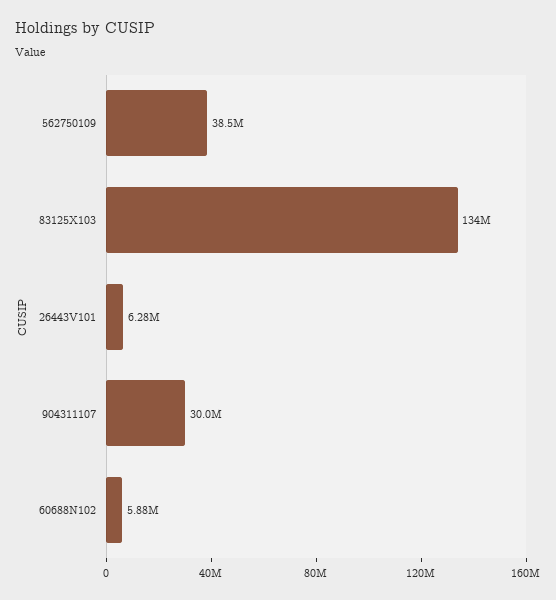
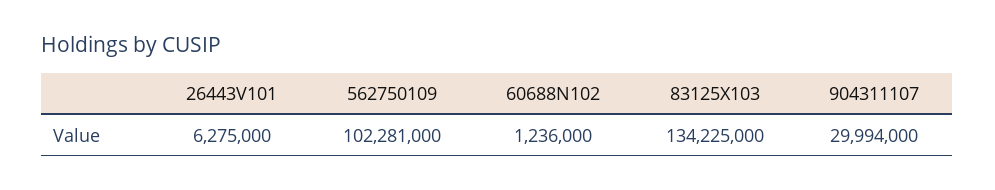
562750109: 38500000 -> 102281000
60688N102: 5880000 -> 1236000

